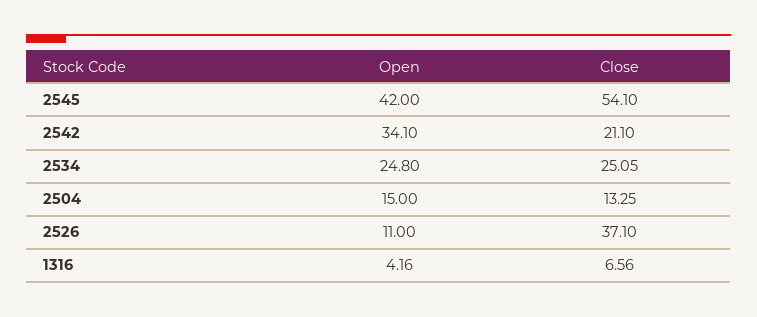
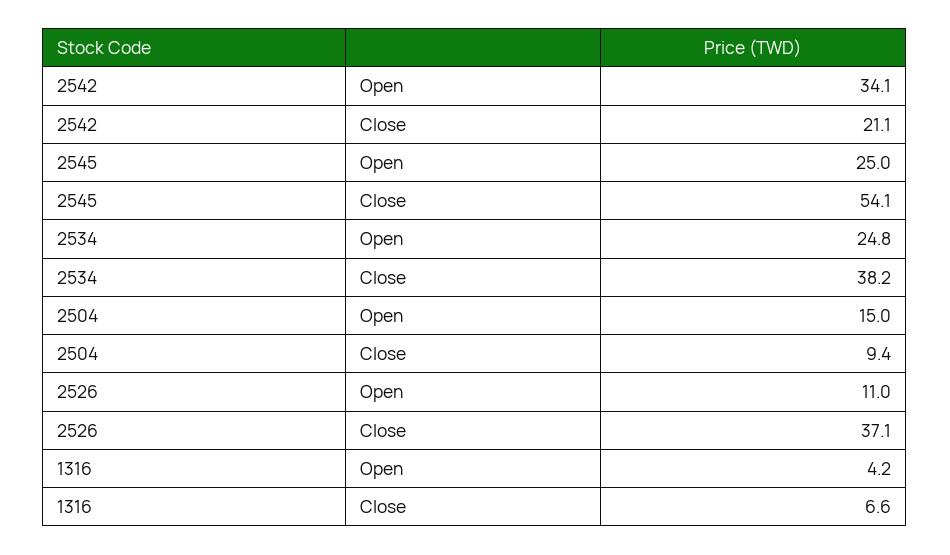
Open, 2545: 42 -> 25
Close, 2534: 25.05 -> 38.2
Close, 2504: 13.25 -> 9.4

